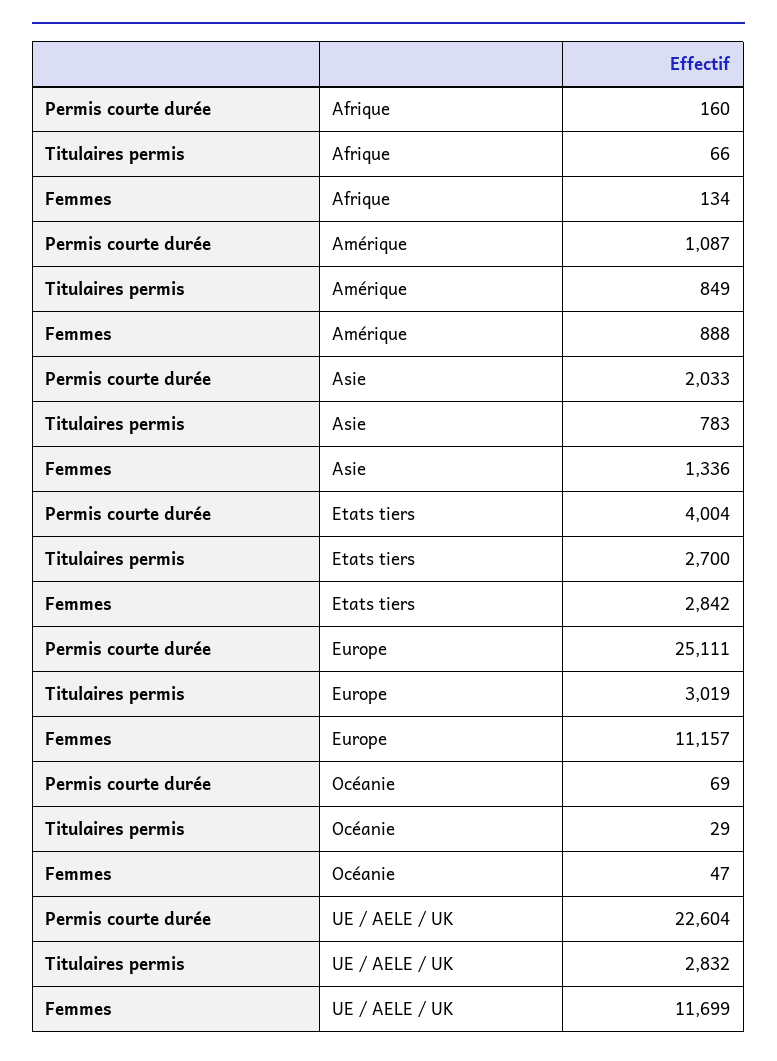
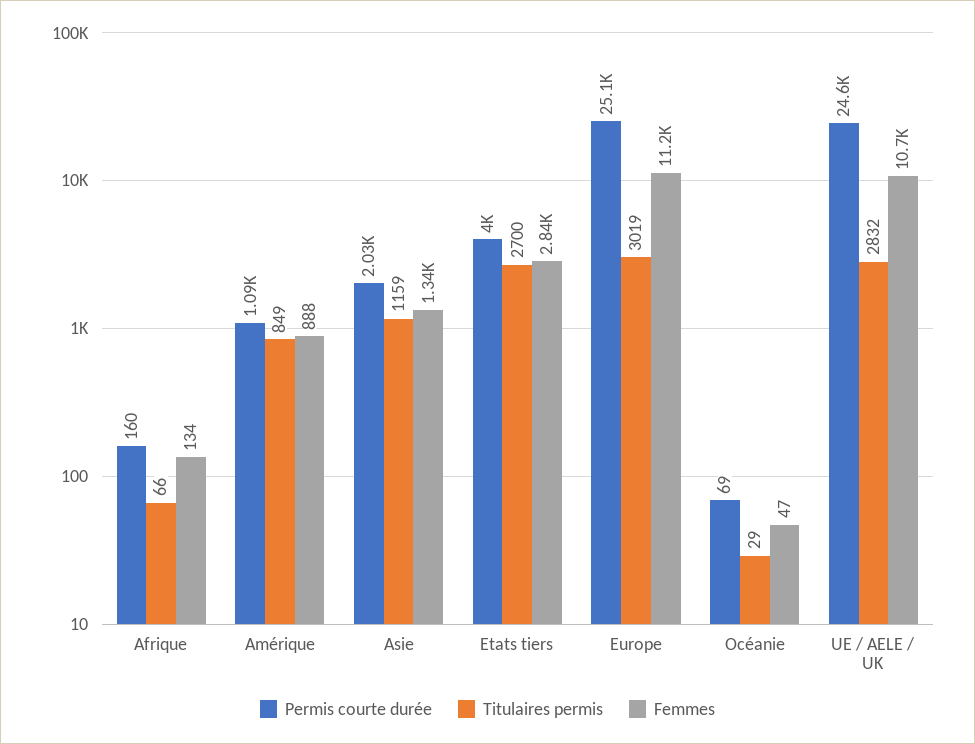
Titulaires permis, Asie: 783 -> 1159
Permis courte durée, UE / AELE / UK: 22604 -> 24600
Femmes, UE / AELE / UK: 11699 -> 10700

